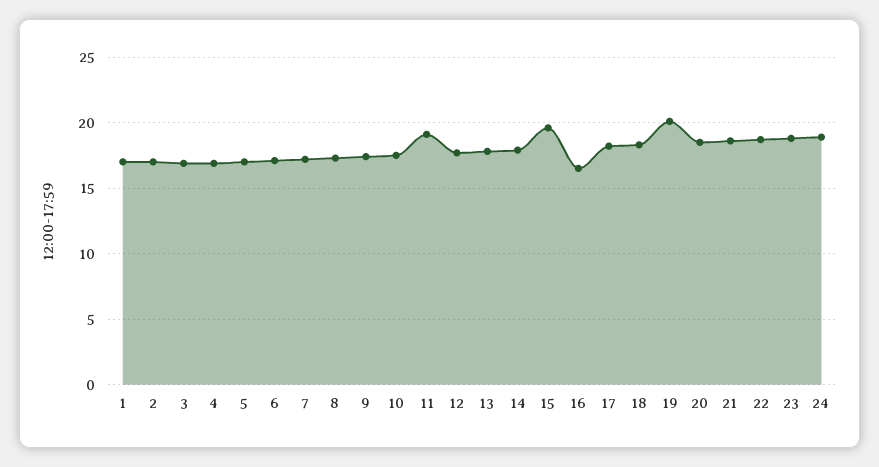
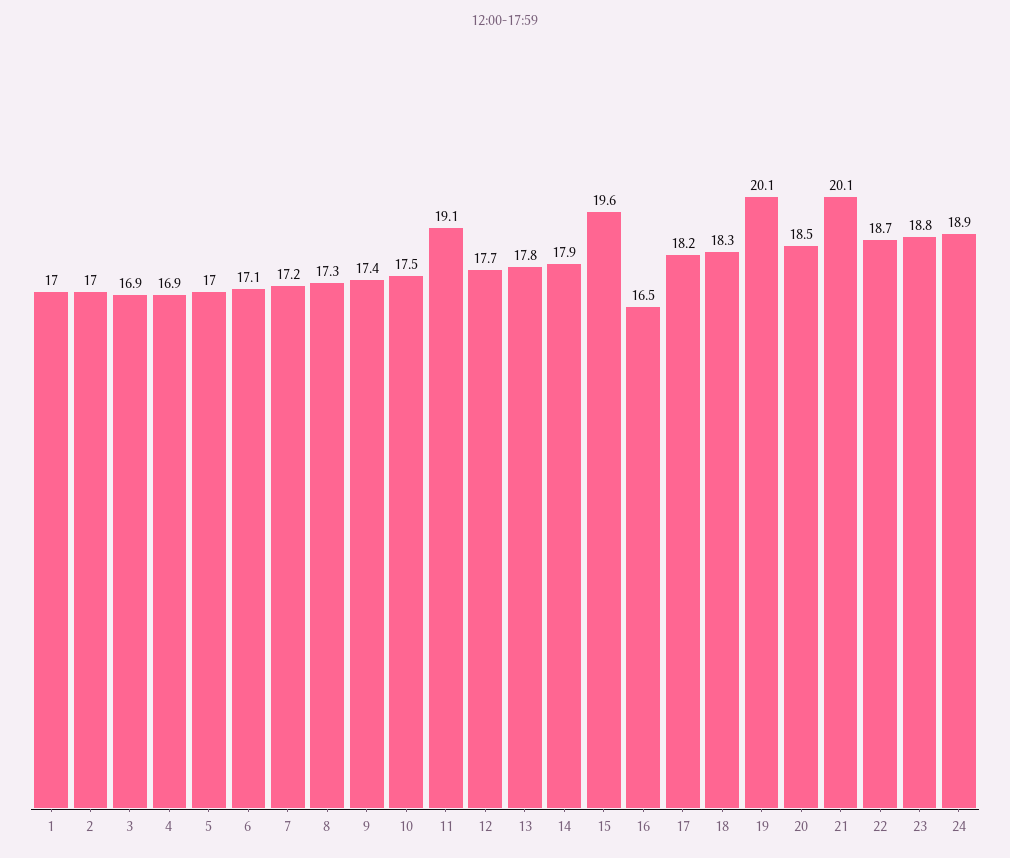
21: 18.5 -> 20.1

